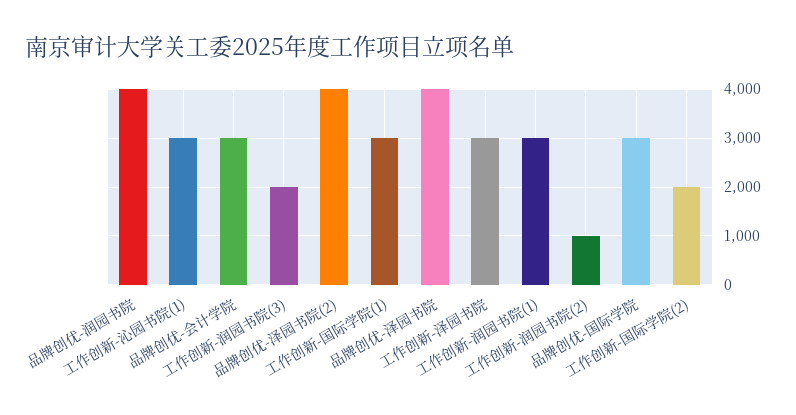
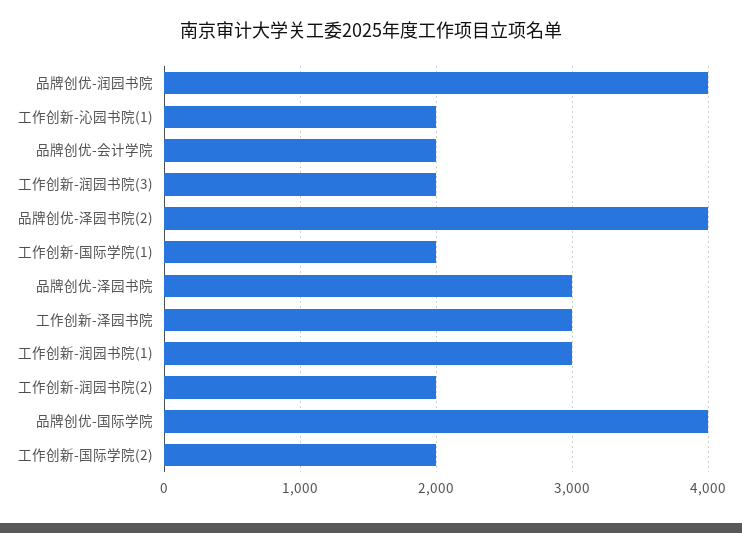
工作创新-沁园书院(1): 3000 -> 2000
品牌创优-会计学院: 3000 -> 2000
工作创新-国际学院(1): 3000 -> 2000
品牌创优-泽园书院: 4000 -> 3000
工作创新-润园书院(2): 1000 -> 2000
品牌创优-国际学院: 3000 -> 4000

